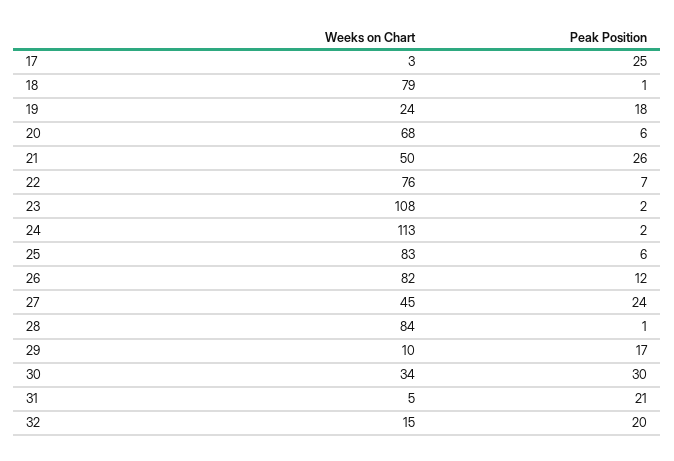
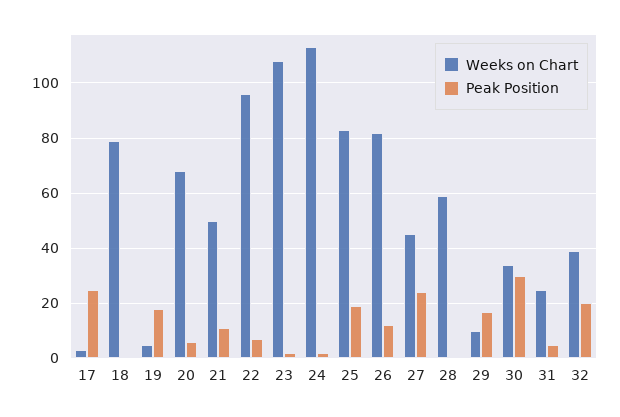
Weeks on Chart, 19: 24 -> 5
Peak Position, 21: 26 -> 10
Weeks on Chart, 22: 76 -> 95
Peak Position, 25: 6 -> 20
Weeks on Chart, 28: 84 -> 60
Weeks on Chart, 31: 5 -> 25
Peak Position, 31: 21 -> 5
Weeks on Chart, 32: 15 -> 40

